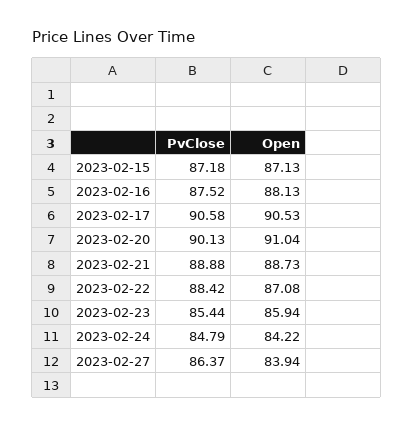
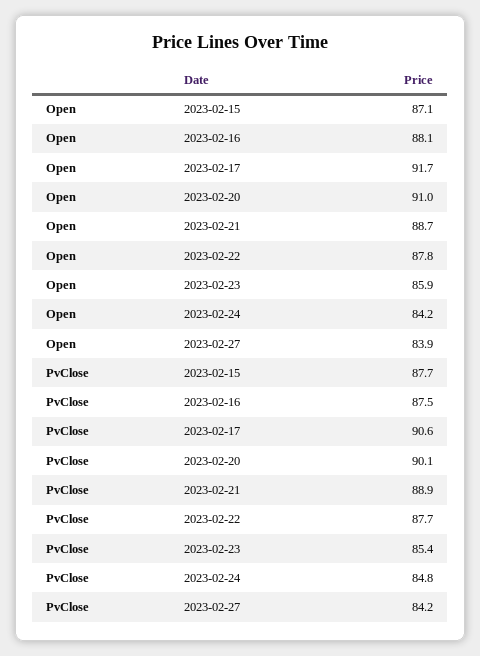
PvClose, 2023-02-15: 87.18 -> 87.7
Open, 2023-02-17: 90.53 -> 91.7
PvClose, 2023-02-22: 88.42 -> 87.7
Open, 2023-02-22: 87.08 -> 87.8
PvClose, 2023-02-27: 86.37 -> 84.2

